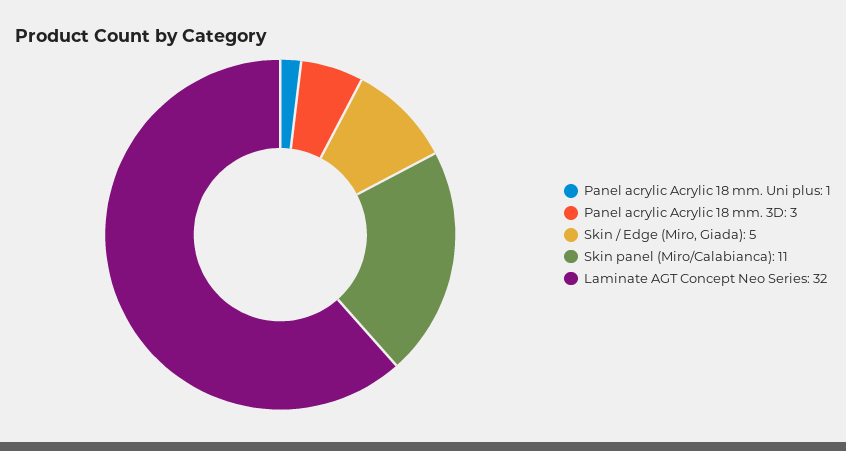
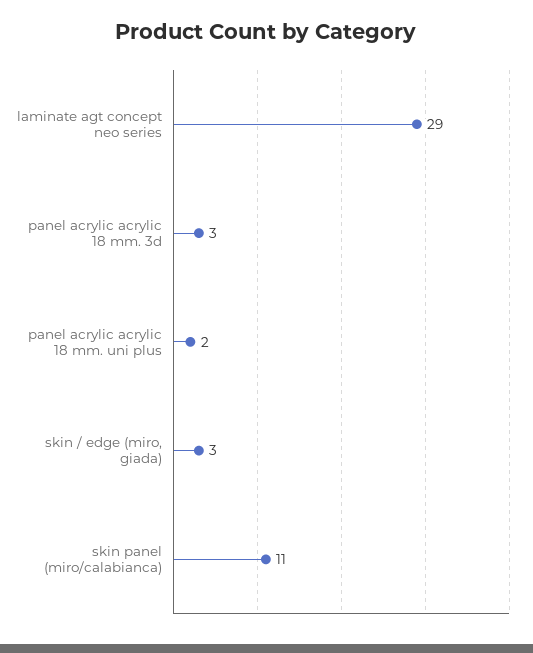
Panel acrylic Acrylic 18 mm. Uni plus: 1 -> 2
Skin / Edge (Miro, Giada): 5 -> 3
Laminate AGT Concept Neo Series: 32 -> 29

